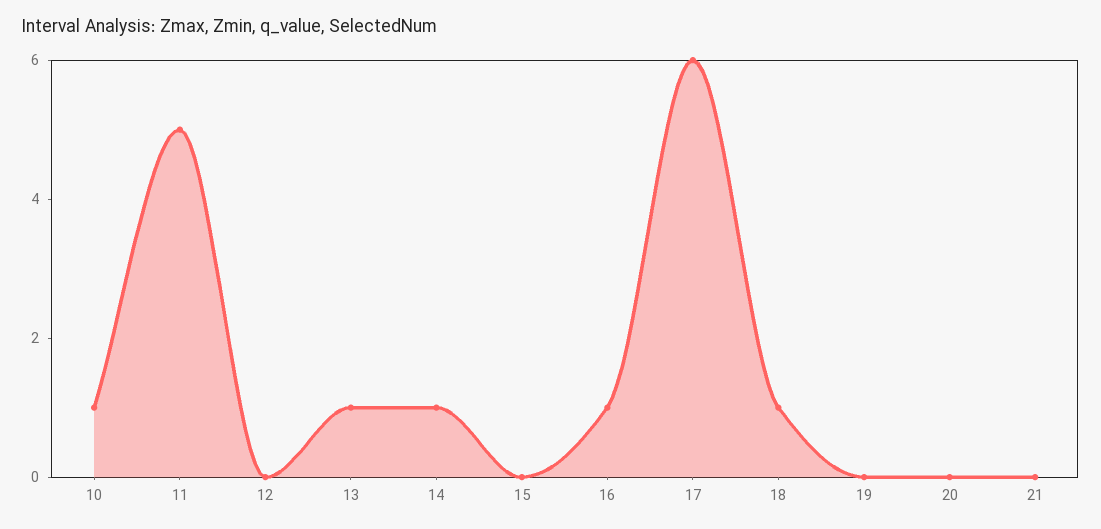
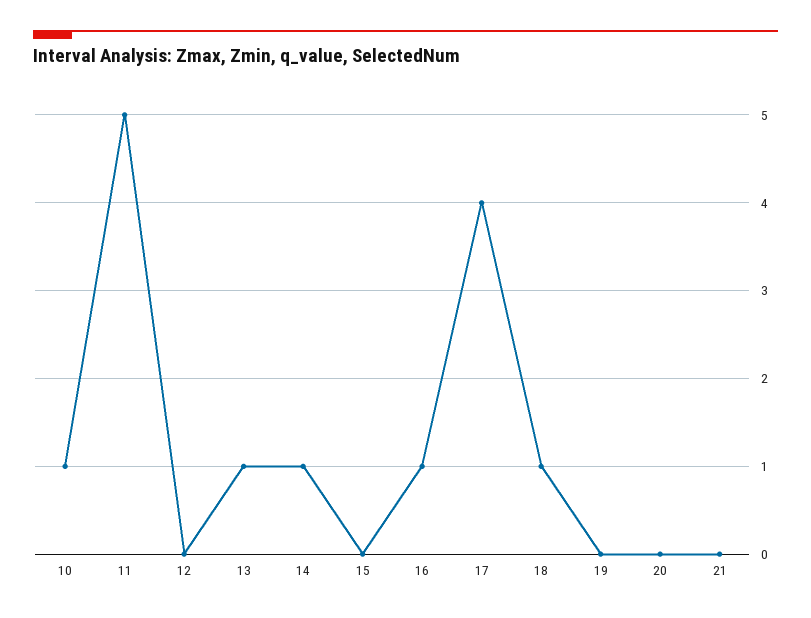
17: 6 -> 4

